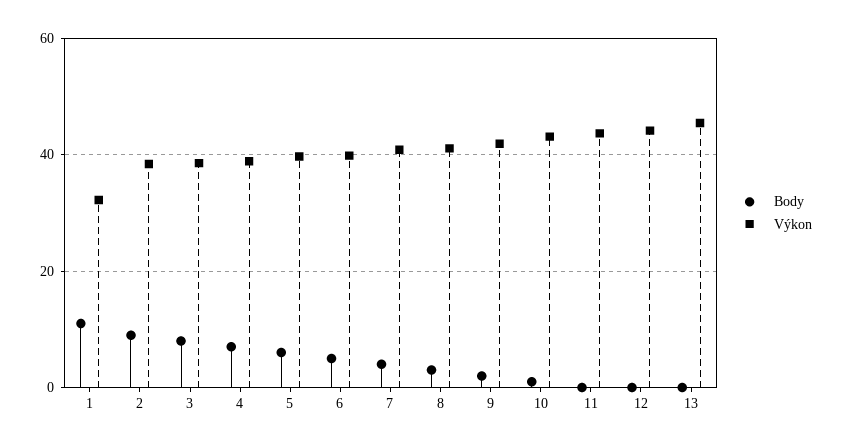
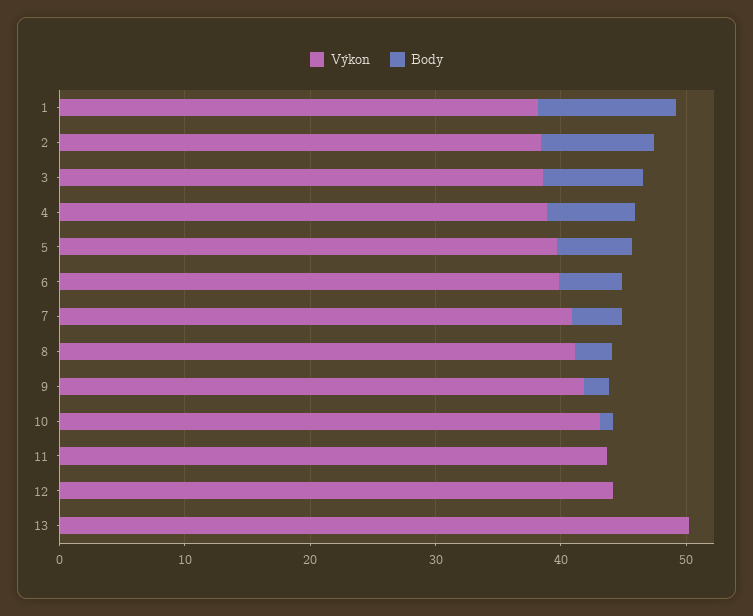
Výkon, 1: 32 -> 38
Výkon, 13: 46 -> 50

